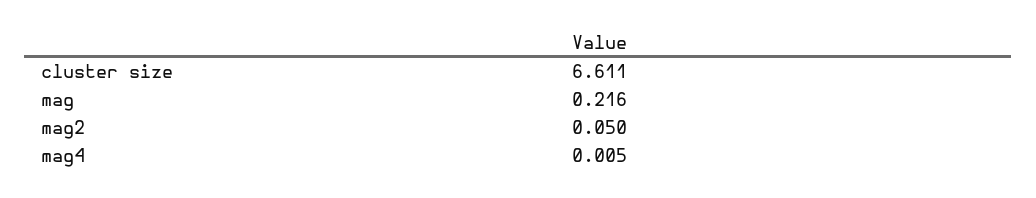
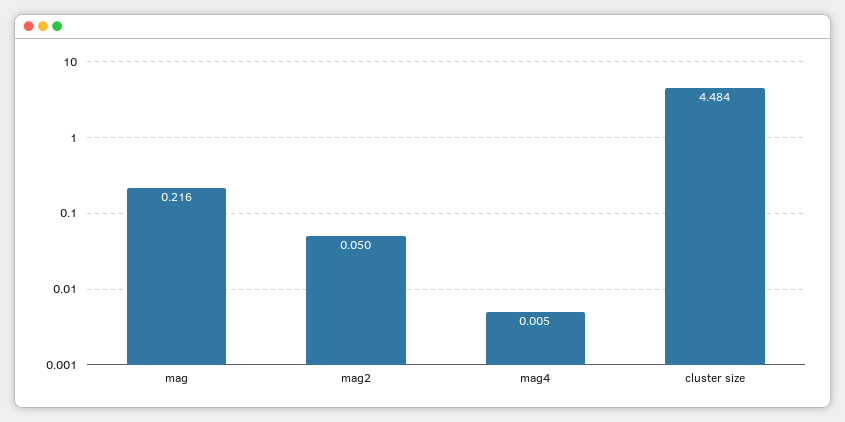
cluster size: 6.611 -> 4.484

